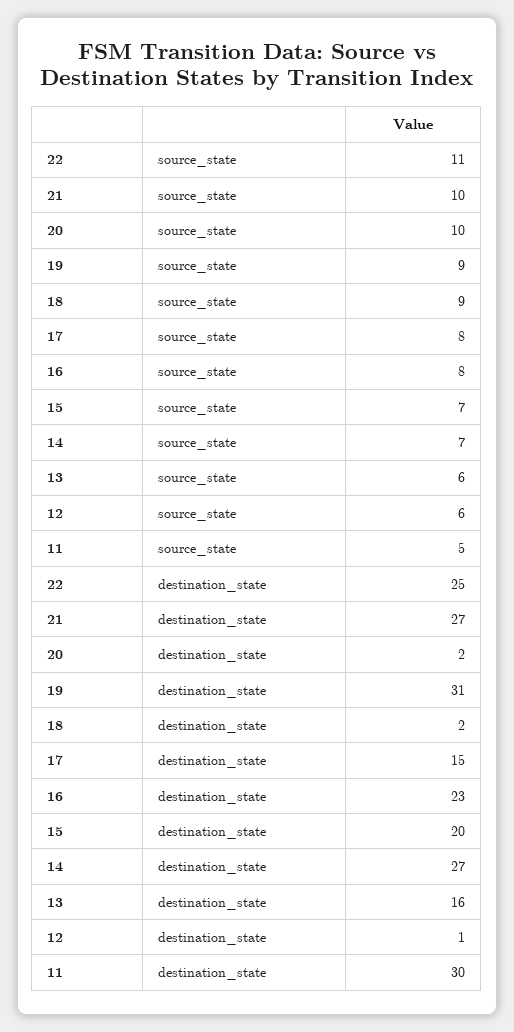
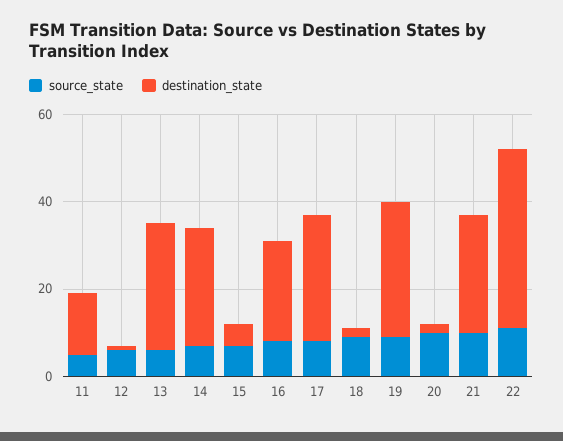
destination_state, 22: 25 -> 40
destination_state, 17: 15 -> 30
destination_state, 15: 20 -> 5
destination_state, 13: 16 -> 30
destination_state, 11: 30 -> 15

